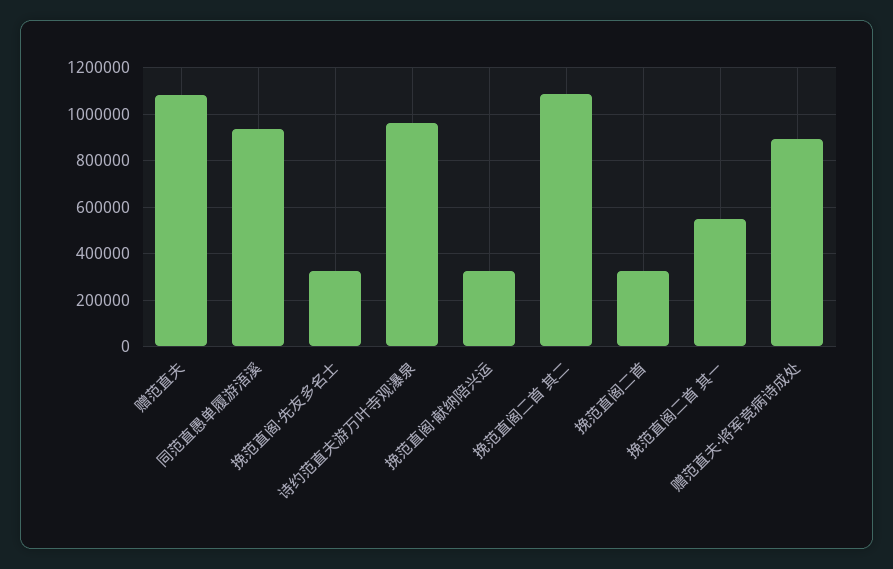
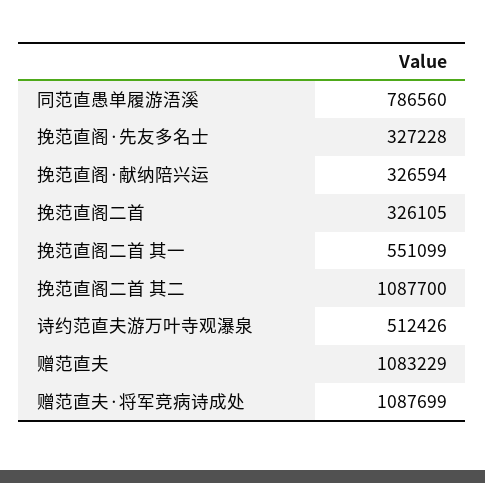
同范直愚单履游浯溪: 950000 -> 786560
诗约范直夫游万叶寺观瀑泉: 950000 -> 512426
赠范直夫·将军竞病诗成处: 900000 -> 1087699

